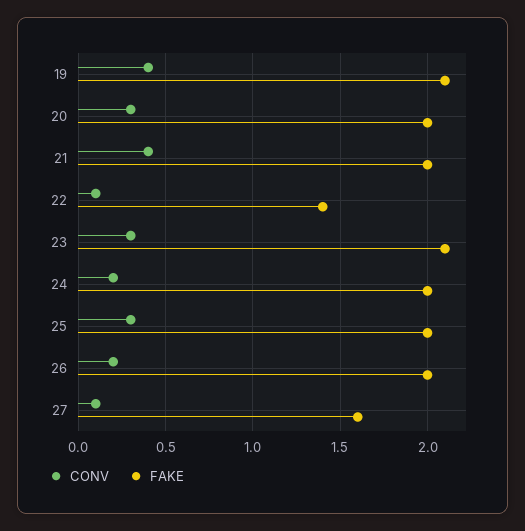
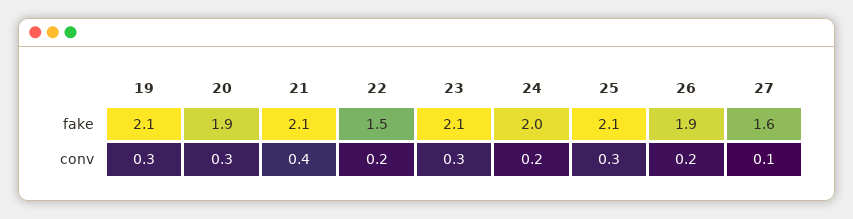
CONV, 19: 0.4 -> 0.3
FAKE, 20: 2 -> 1.9
FAKE, 21: 2 -> 2.1
CONV, 22: 0.1 -> 0.2
FAKE, 22: 1.4 -> 1.5
FAKE, 25: 2 -> 2.1
FAKE, 26: 2 -> 1.9

